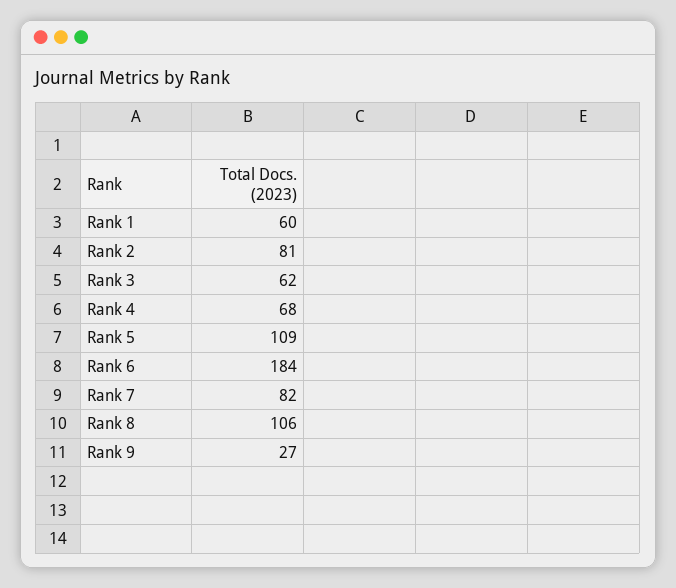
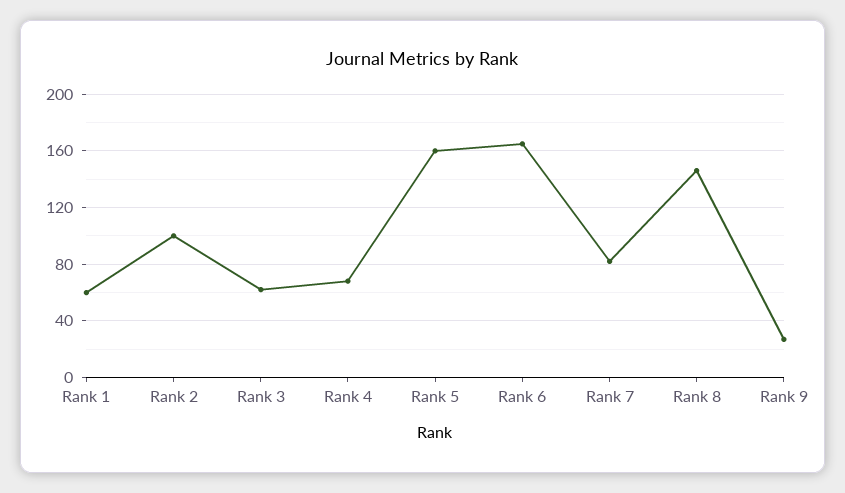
Rank 2: 81 -> 100
Rank 5: 109 -> 160
Rank 6: 184 -> 165
Rank 8: 106 -> 145

